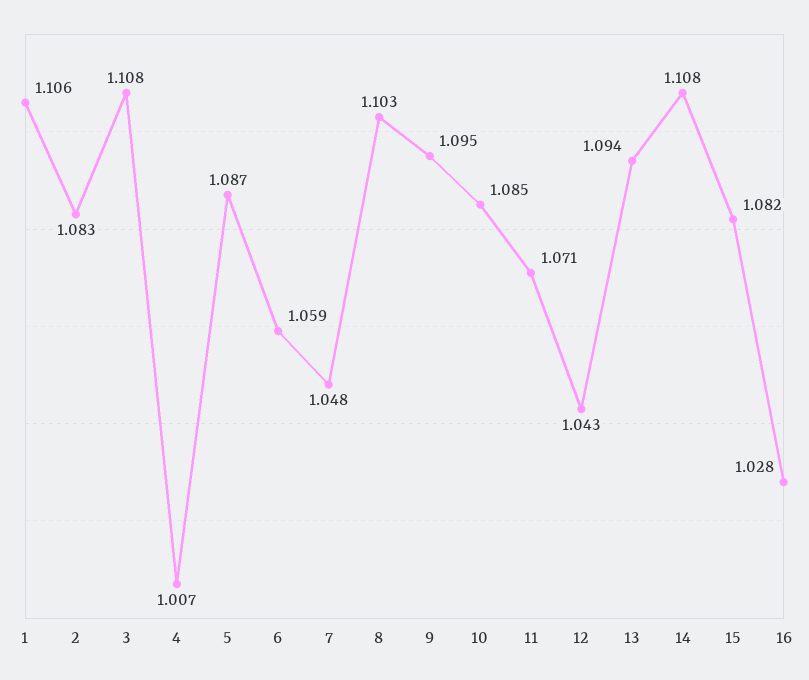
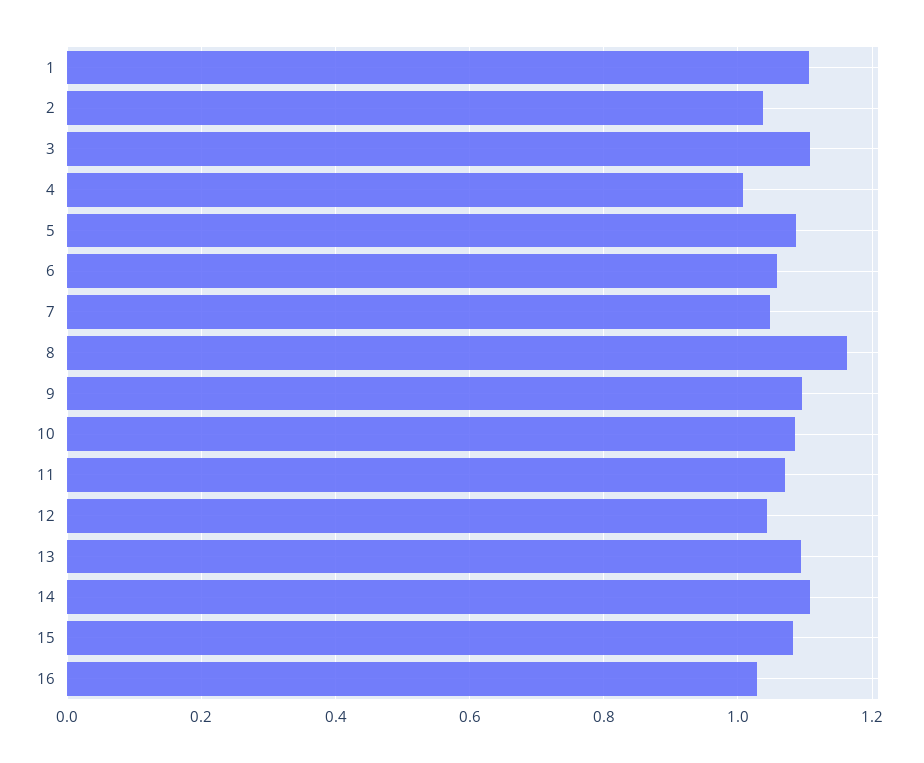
2: 1.083 -> 1.04
8: 1.103 -> 1.16

